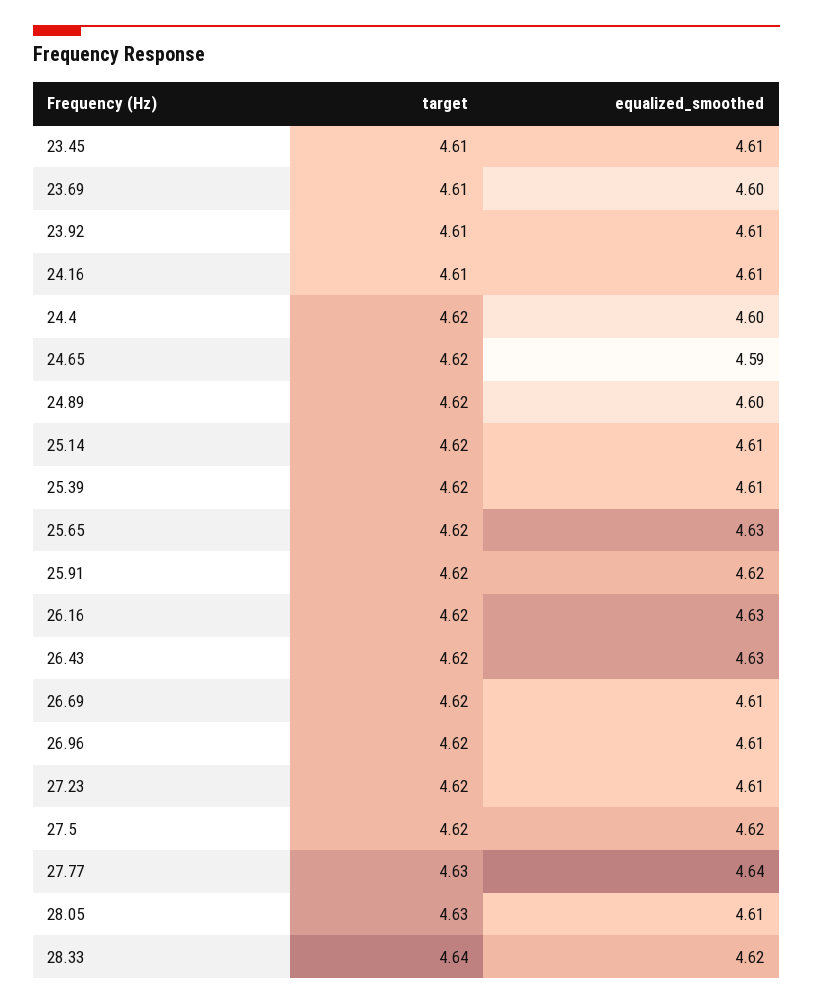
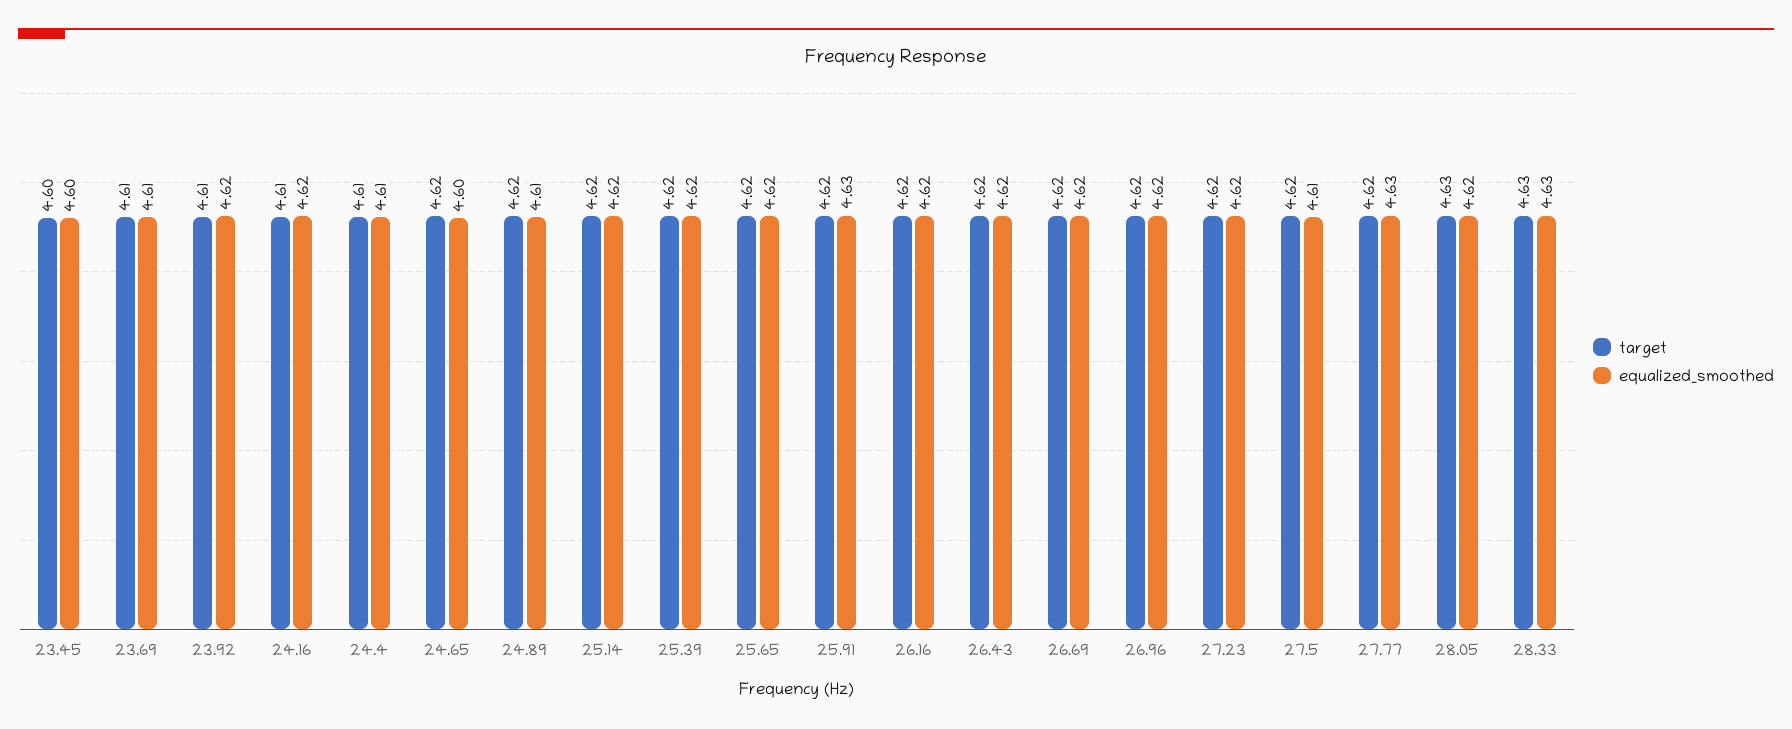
target, 23.45: 4.61 -> 4.6
equalized_smoothed, 23.45: 4.61 -> 4.6
equalized_smoothed, 23.69: 4.6 -> 4.61
equalized_smoothed, 23.92: 4.61 -> 4.62
equalized_smoothed, 24.16: 4.61 -> 4.62
target, 24.4: 4.62 -> 4.61
equalized_smoothed, 24.4: 4.6 -> 4.61
equalized_smoothed, 24.65: 4.59 -> 4.6
equalized_smoothed, 24.89: 4.6 -> 4.61
equalized_smoothed, 25.14: 4.61 -> 4.62
equalized_smoothed, 25.39: 4.61 -> 4.62
equalized_smoothed, 25.65: 4.63 -> 4.62
equalized_smoothed, 25.91: 4.62 -> 4.63
equalized_smoothed, 26.16: 4.63 -> 4.62
equalized_smoothed, 26.43: 4.63 -> 4.62
equalized_smoothed, 26.69: 4.61 -> 4.62
equalized_smoothed, 26.96: 4.61 -> 4.62
equalized_smoothed, 27.23: 4.61 -> 4.62
equalized_smoothed, 27.5: 4.62 -> 4.61
target, 27.77: 4.63 -> 4.62
equalized_smoothed, 27.77: 4.64 -> 4.63
equalized_smoothed, 28.05: 4.61 -> 4.62
target, 28.33: 4.64 -> 4.63
equalized_smoothed, 28.33: 4.62 -> 4.63

